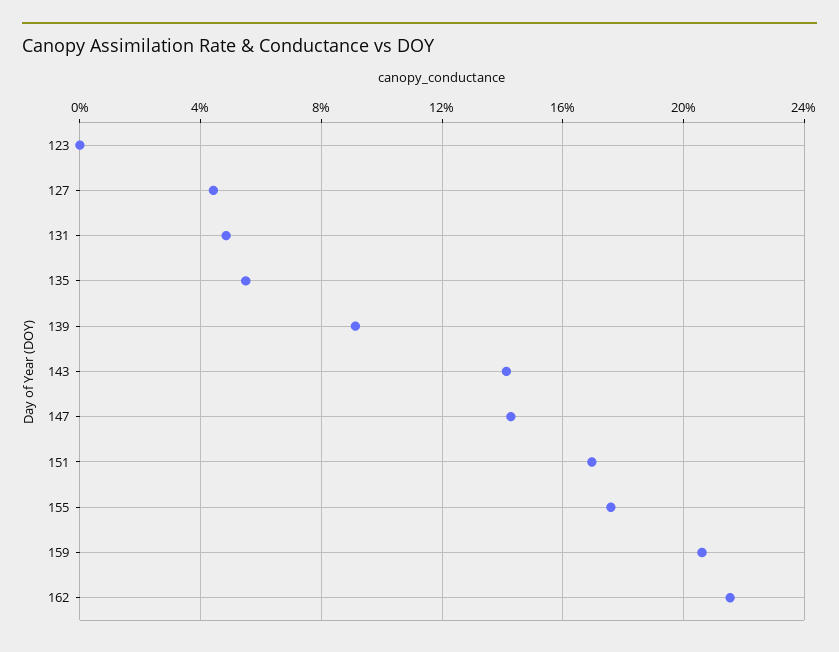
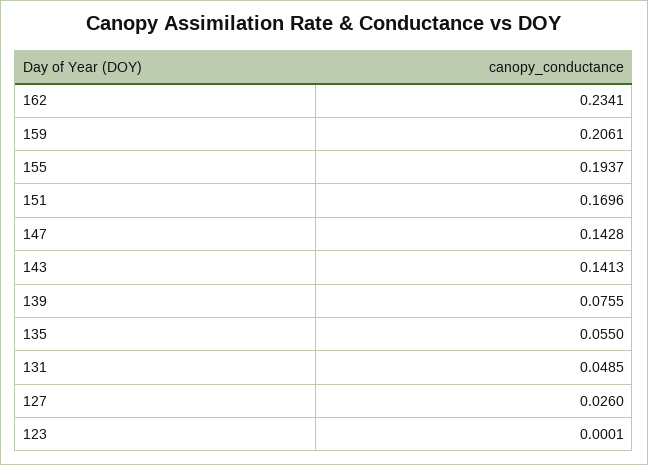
127: 0.045 -> 0.026
139: 0.09 -> 0.0755
155: 0.175 -> 0.1937
162: 0.215 -> 0.2341

